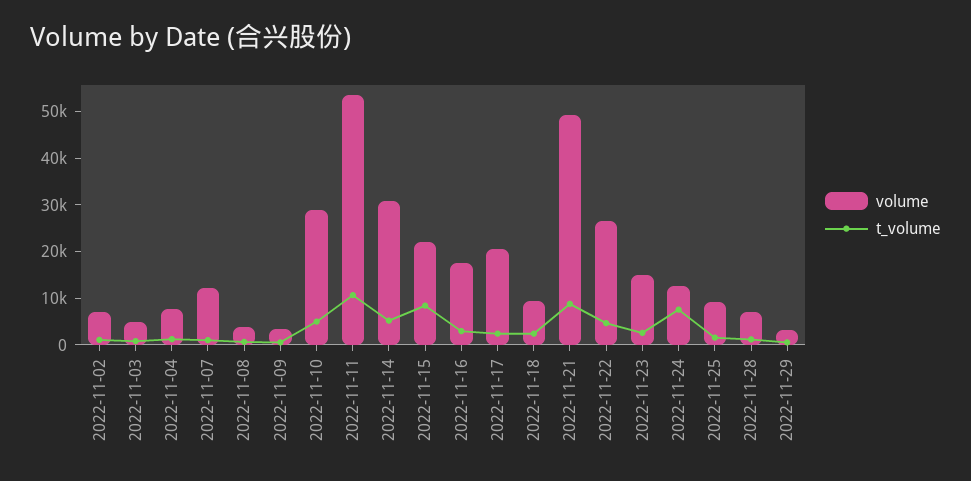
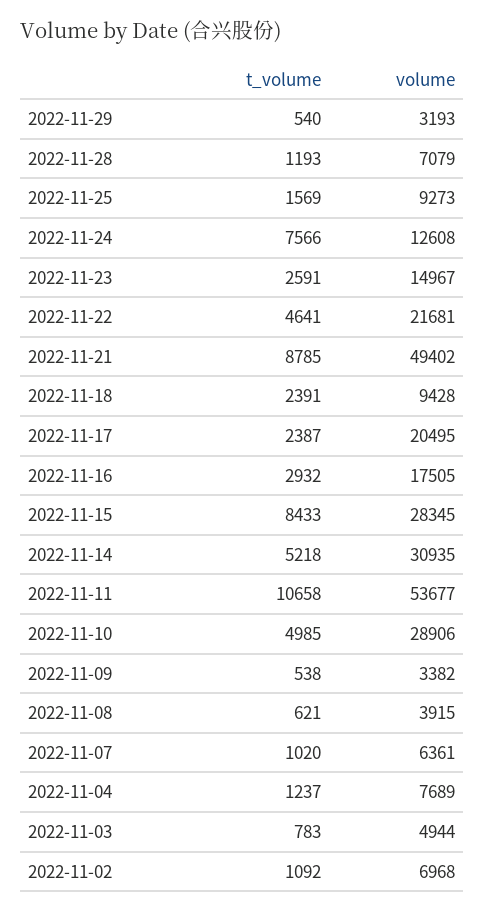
volume, 2022-11-07: 12000 -> 6361
volume, 2022-11-15: 22000 -> 28345
volume, 2022-11-22: 26000 -> 21681

